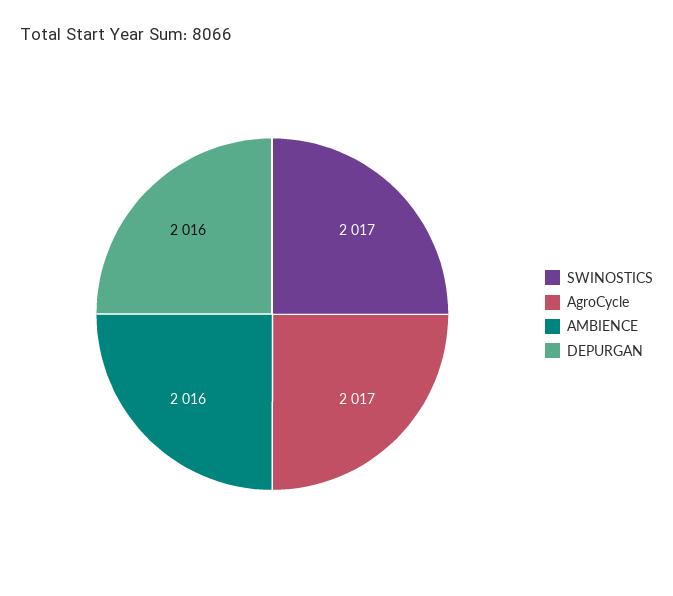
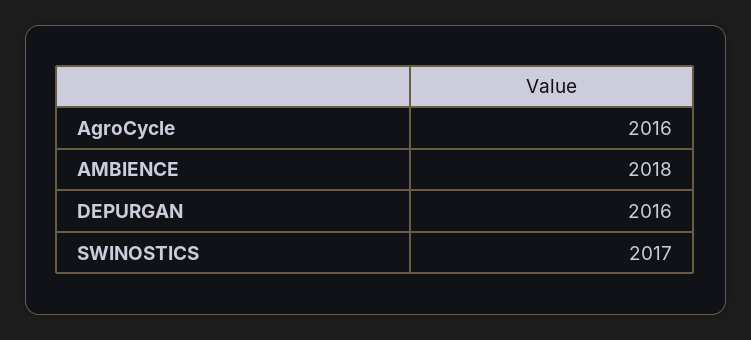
AgroCycle: 2017 -> 2016
AMBIENCE: 2016 -> 2018

